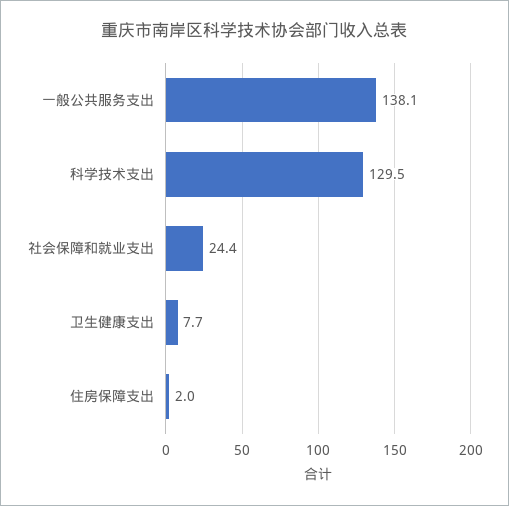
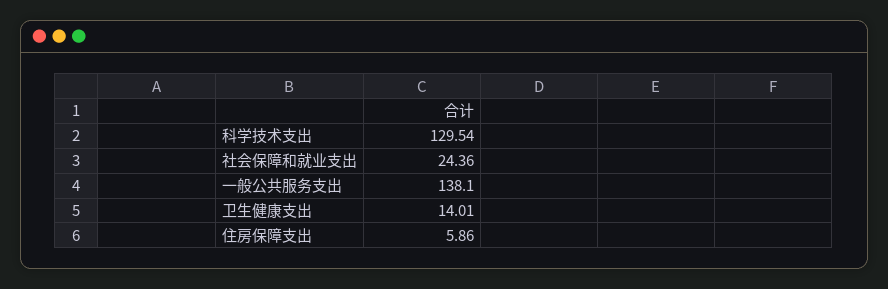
卫生健康支出: 7.7 -> 14.01
住房保障支出: 2 -> 5.86

